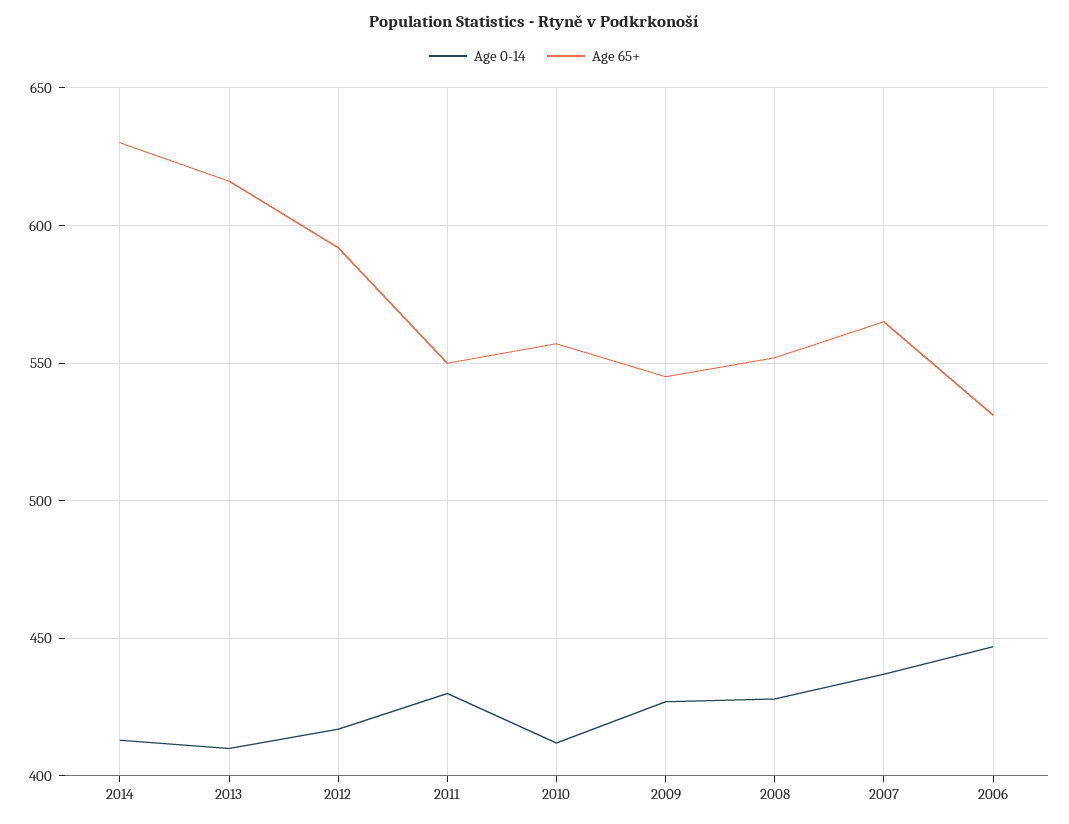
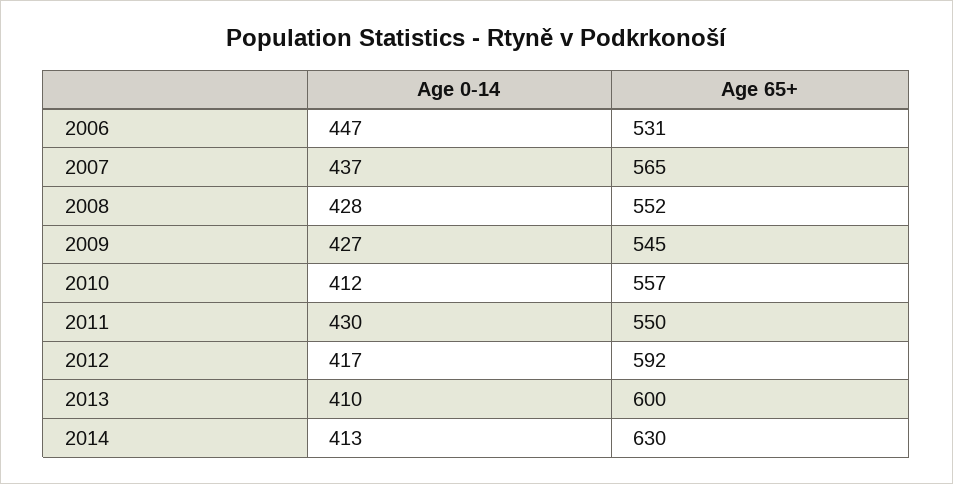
Age 65+, 2013: 615 -> 600

